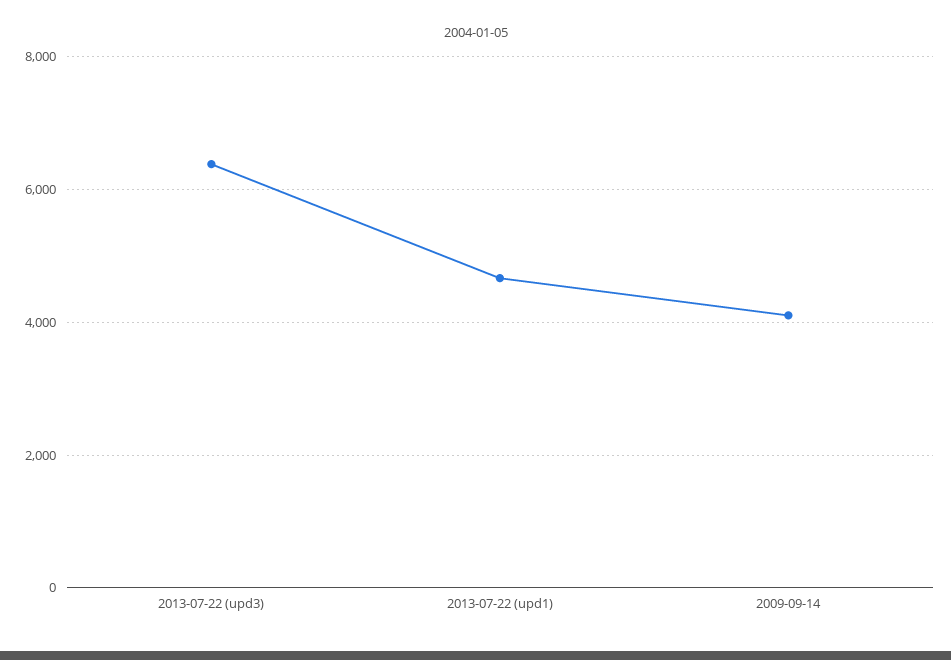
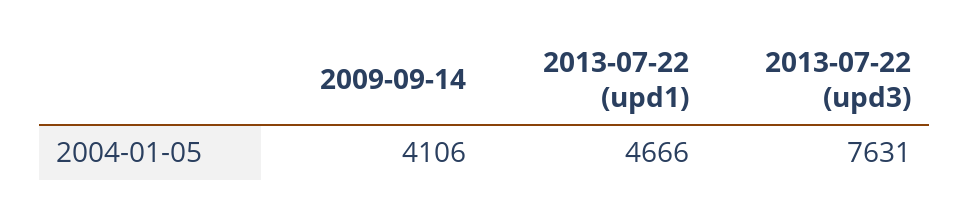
2013-07-22 (upd3): 6400 -> 7631

